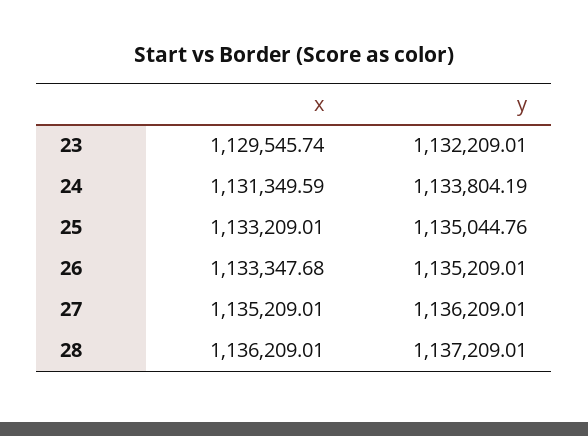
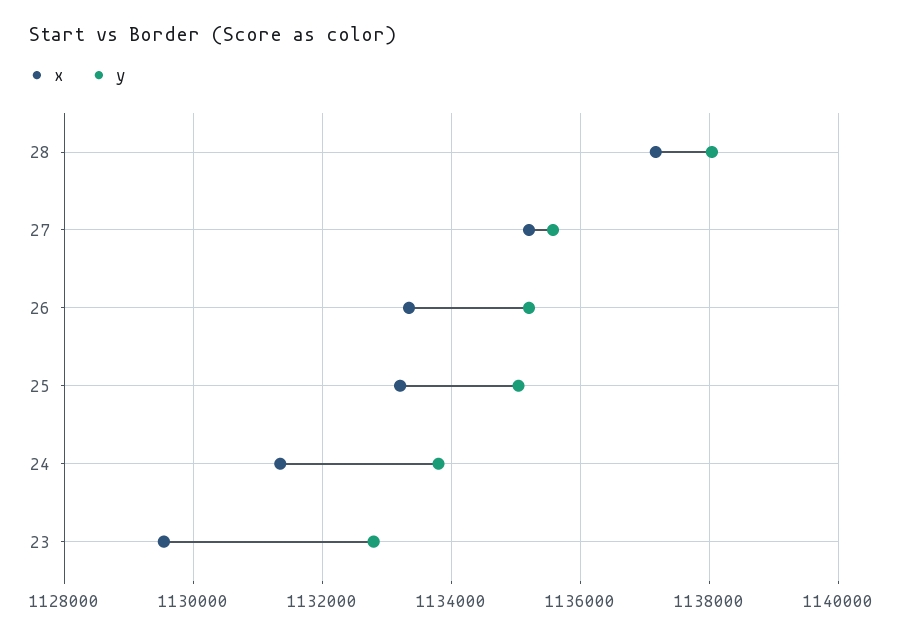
y, 23: 1132209.01 -> 1132800
y, 27: 1136209.01 -> 1135600
x, 28: 1136209.01 -> 1137200
y, 28: 1137209.01 -> 1138000

